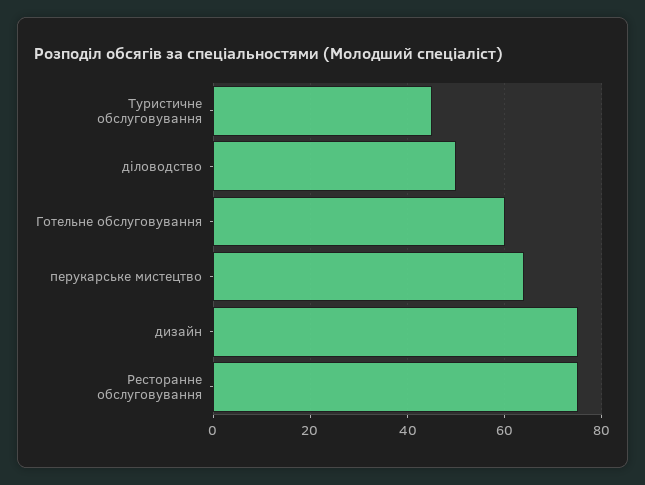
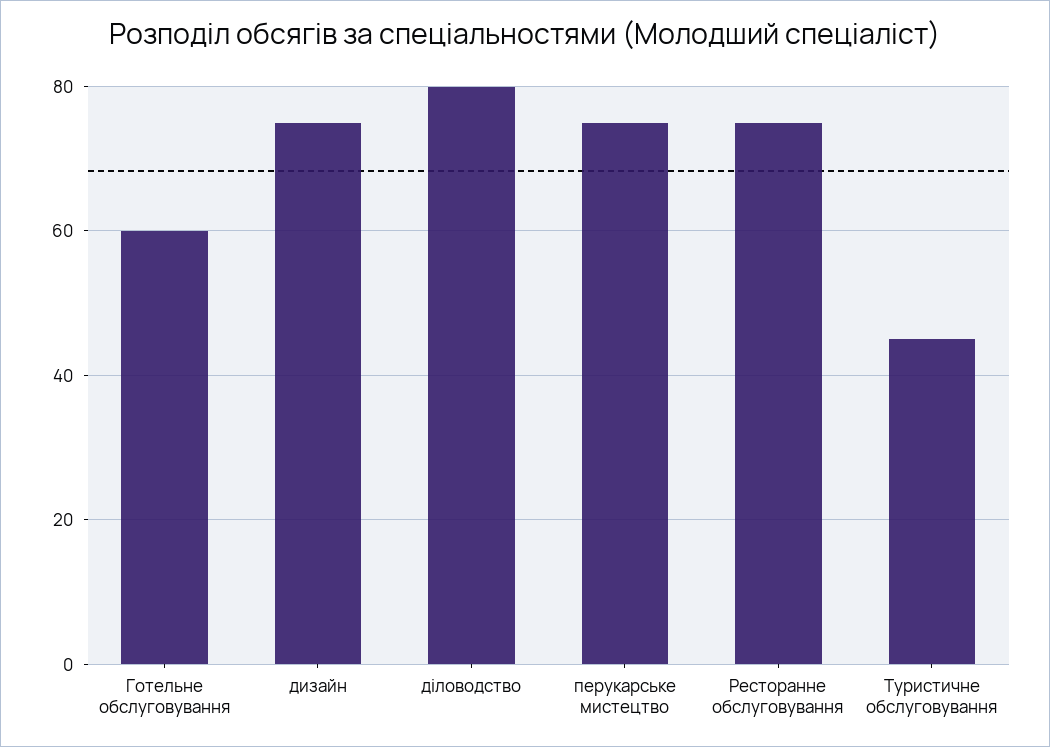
діловодство: 50 -> 80
перукарське мистецтво: 65 -> 75

